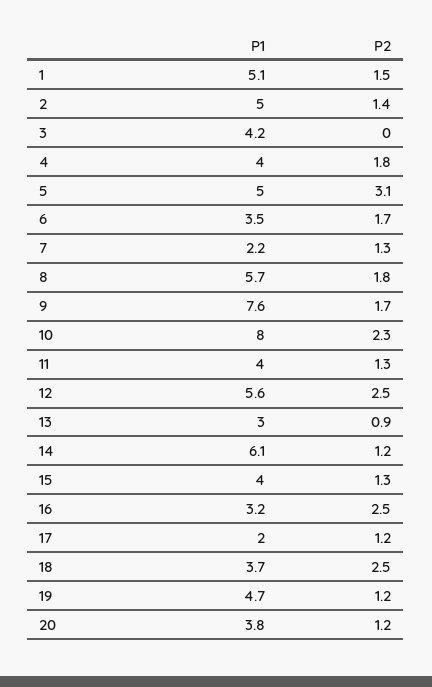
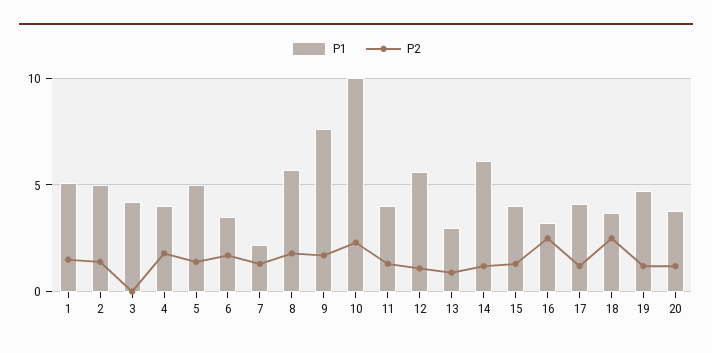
P2, 5: 3.1 -> 1.5
P1, 10: 8 -> 10
P2, 12: 2.5 -> 1
P1, 17: 2 -> 4

